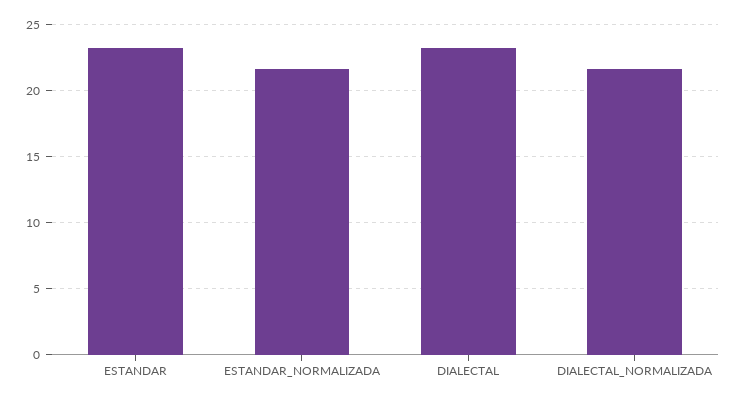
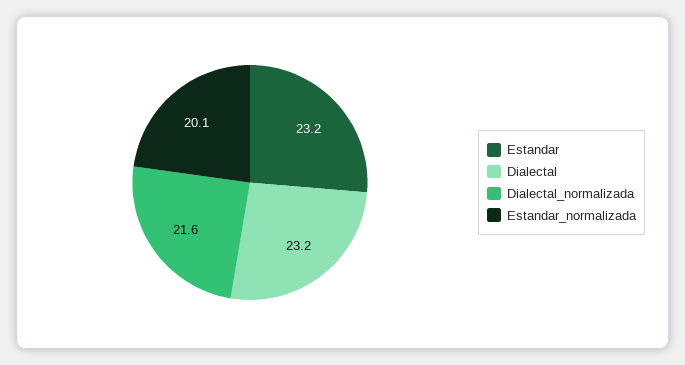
ESTANDAR_NORMALIZADA: 21.5 -> 20.1

